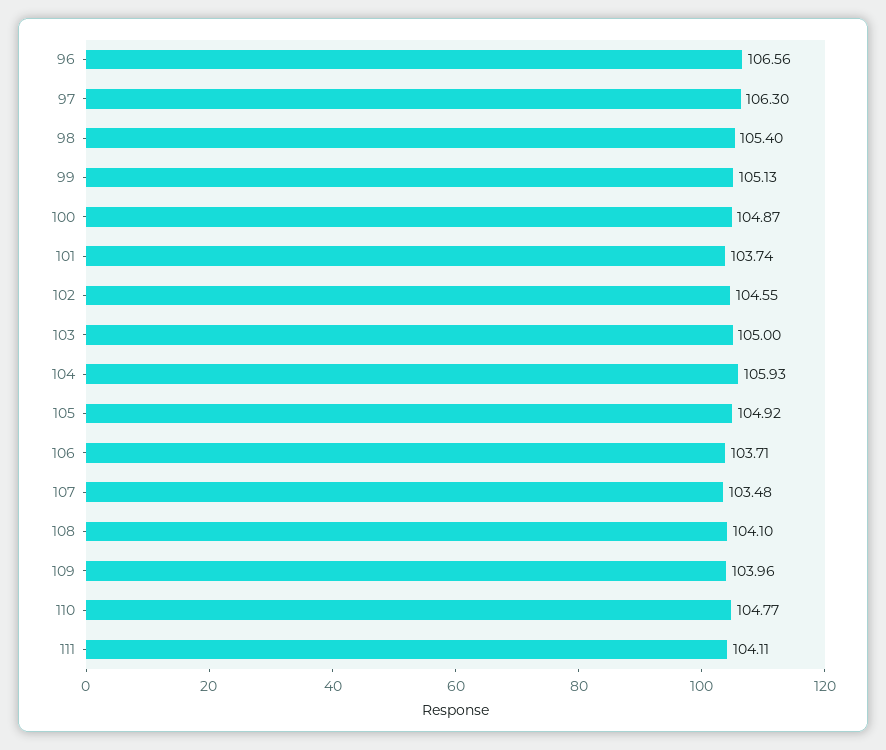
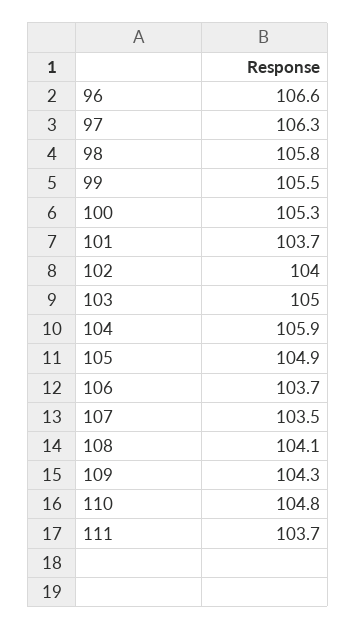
98: 105.4 -> 105.8
99: 105.13 -> 105.5
100: 104.87 -> 105.3
102: 104.55 -> 104
109: 103.96 -> 104.3
111: 104.11 -> 103.7

